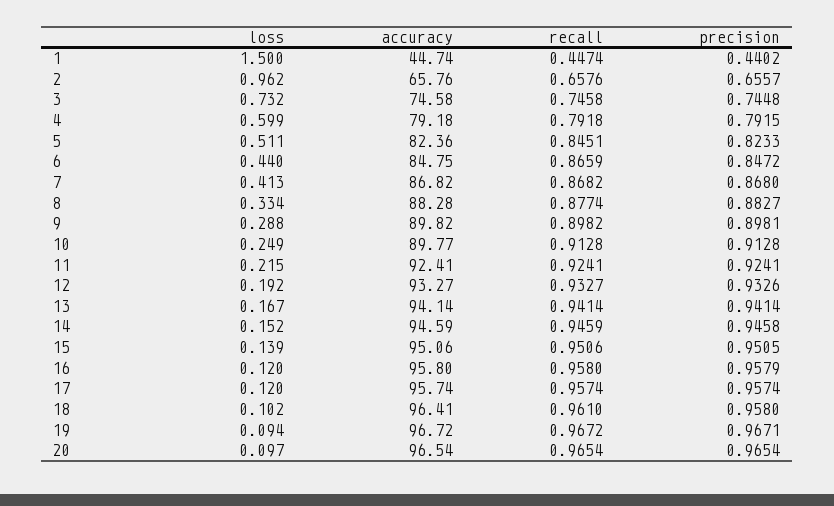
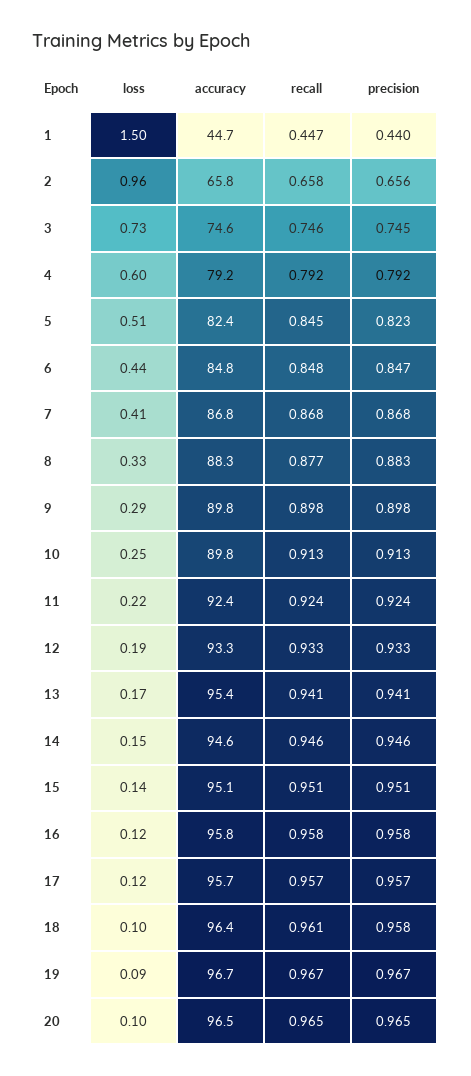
recall, 6: 0.8659 -> 0.848
accuracy, 13: 94.14 -> 95.4

